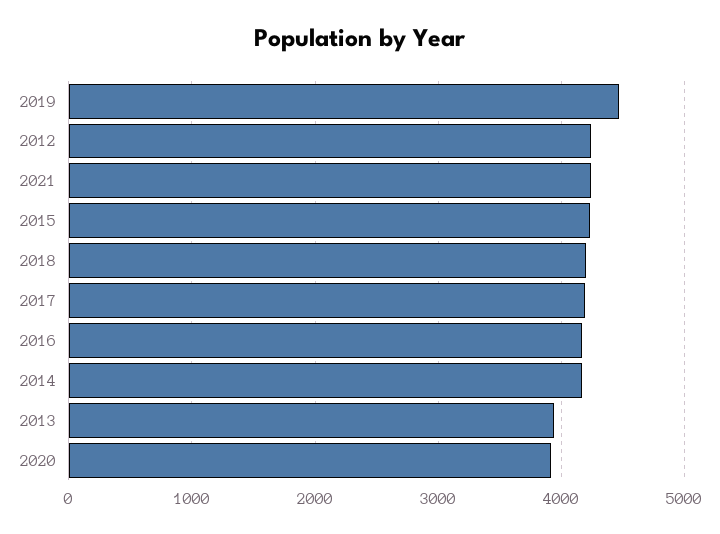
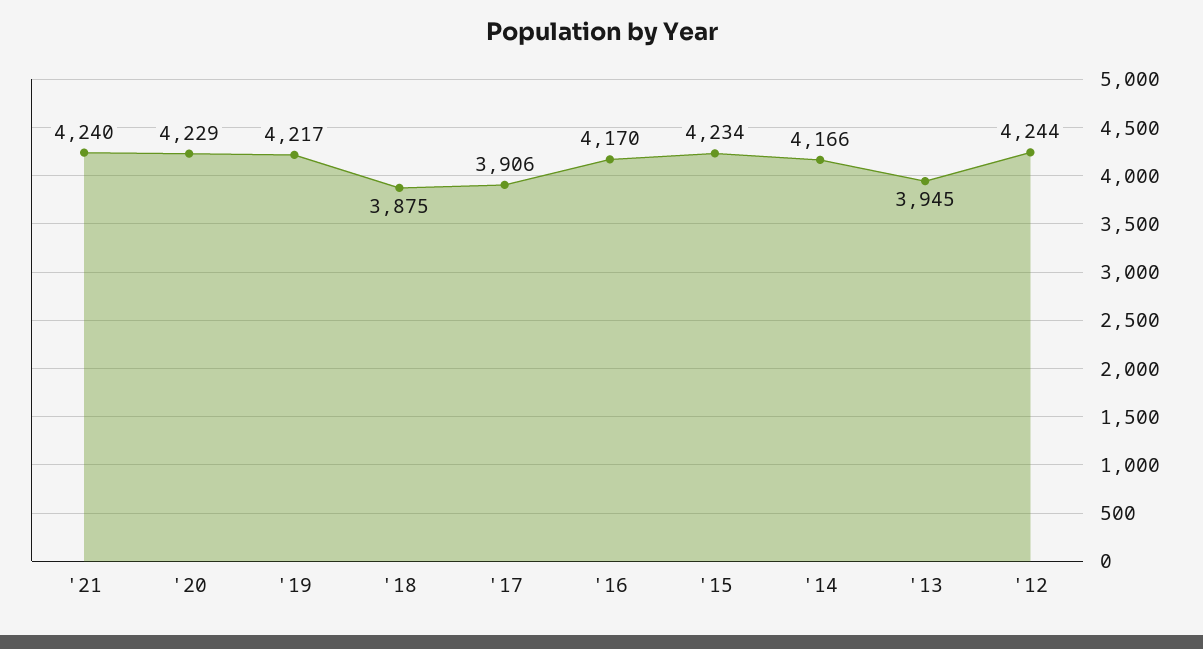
2019: 4500 -> 4217
2018: 4200 -> 3875
2017: 4200 -> 3906
2020: 3900 -> 4229

